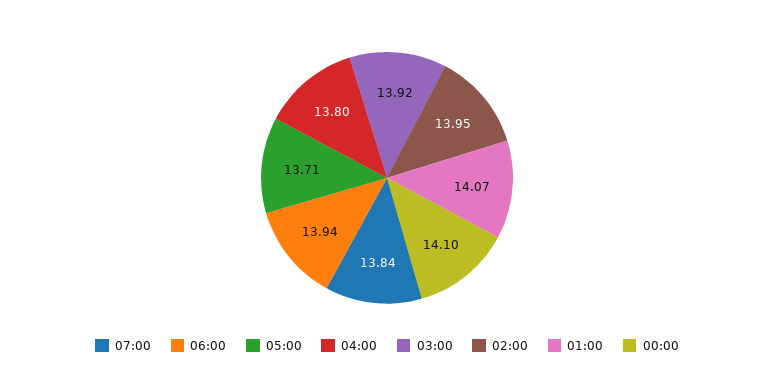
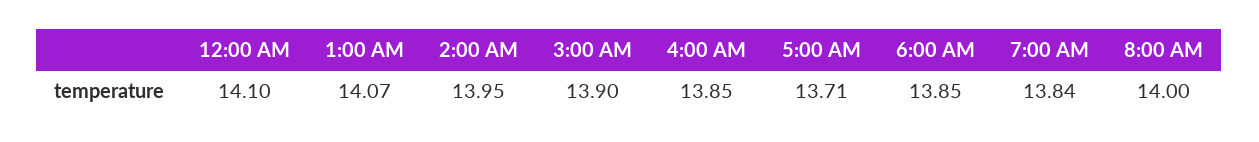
06:00: 13.94 -> 13.85
04:00: 13.8 -> 13.85
03:00: 13.92 -> 13.9
8:00 AM: none -> 14

